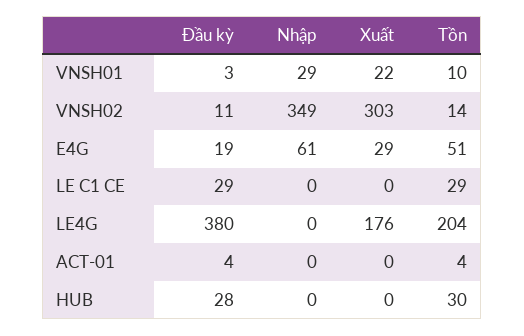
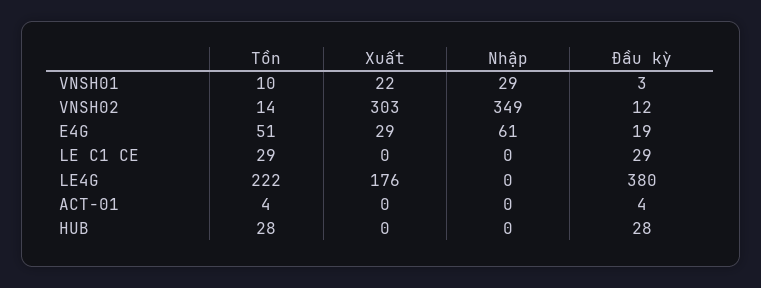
Đầu kỳ, VNSH02: 11 -> 12
Tồn, LE4G: 204 -> 222
Tồn, HUB: 30 -> 28

